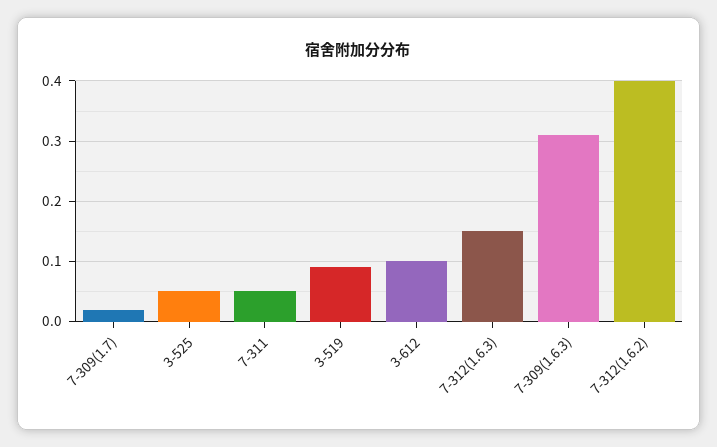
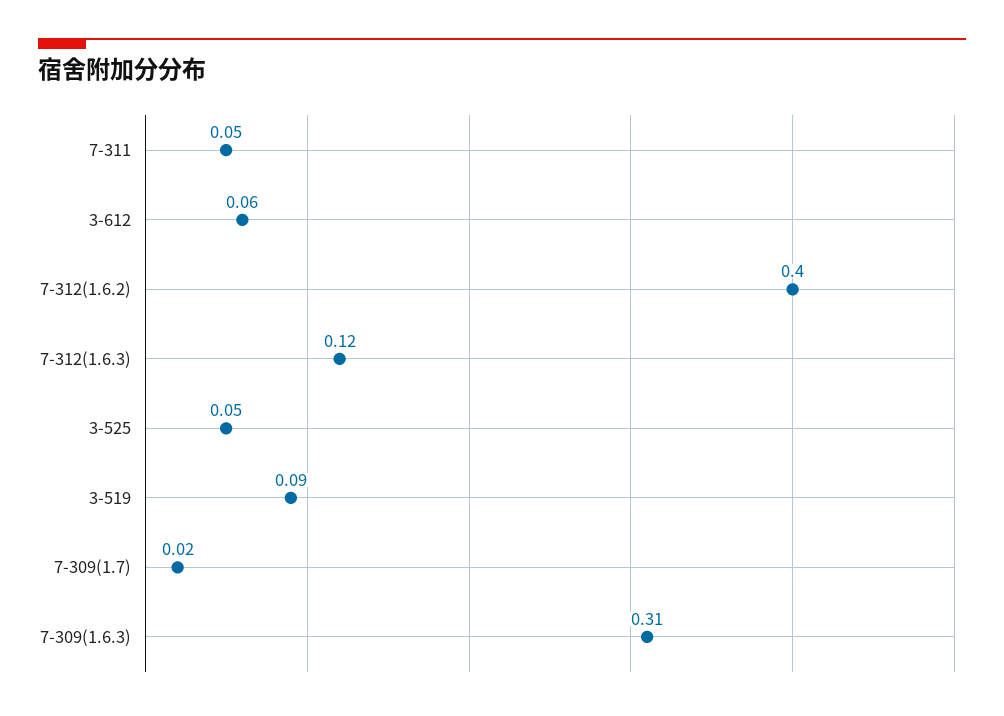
3-612: 0.1 -> 0.06
7-312(1.6.3): 0.15 -> 0.12

